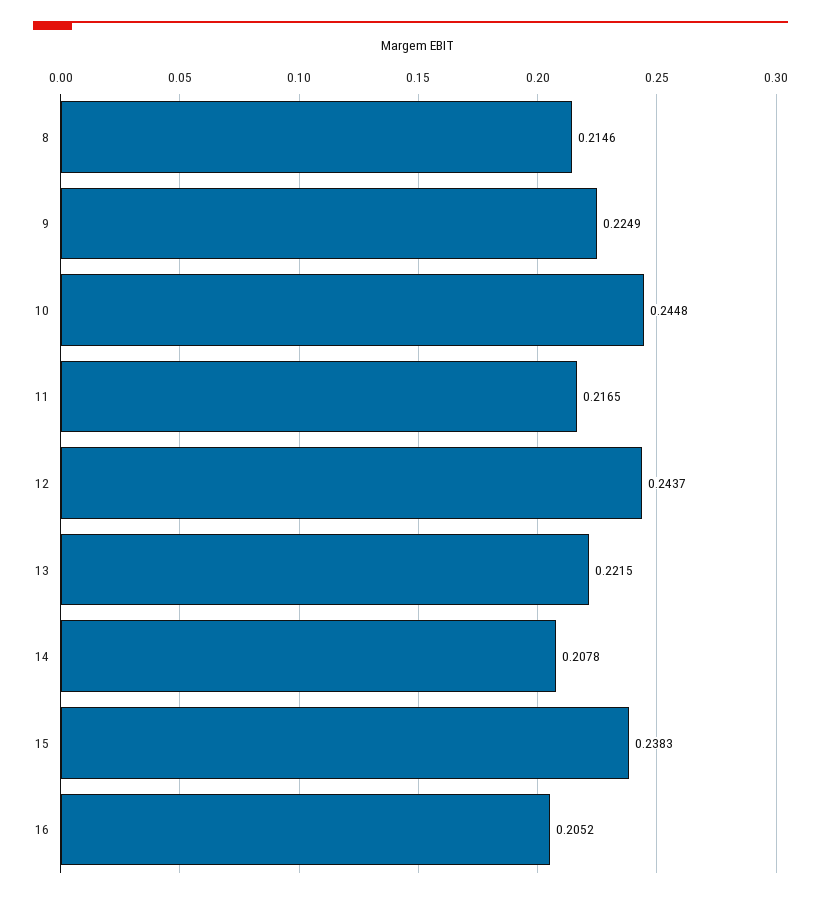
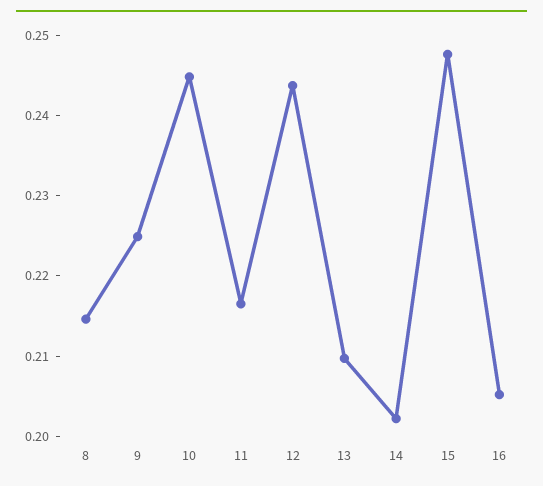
13: 0.2215 -> 0.21
14: 0.2078 -> 0.202
15: 0.2383 -> 0.248

